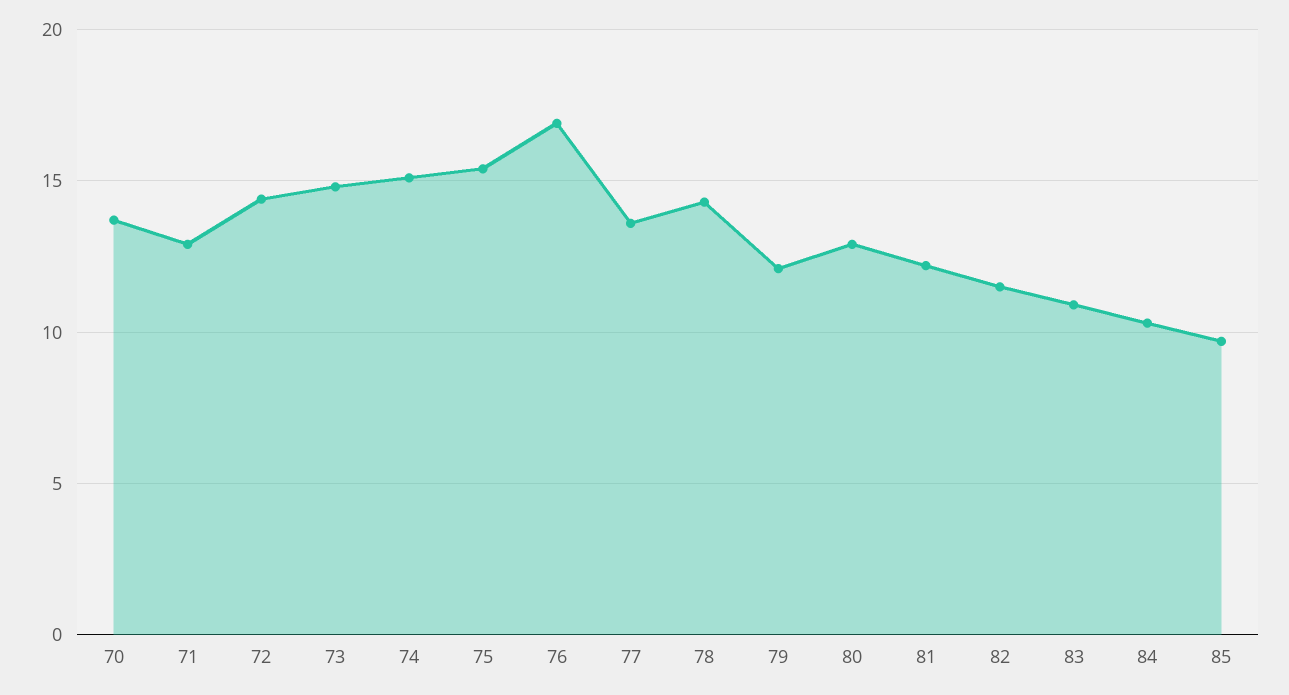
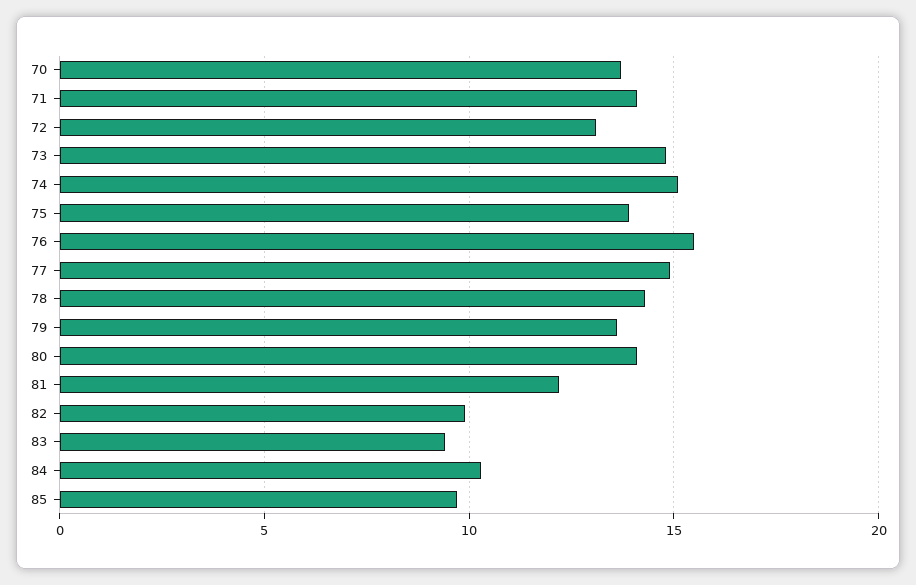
71: 13 -> 14
72: 14.5 -> 13
75: 15.5 -> 14
76: 17 -> 15.5
77: 13.5 -> 15
79: 12 -> 13.5
80: 13 -> 14
82: 11.5 -> 10
83: 11 -> 9.5

